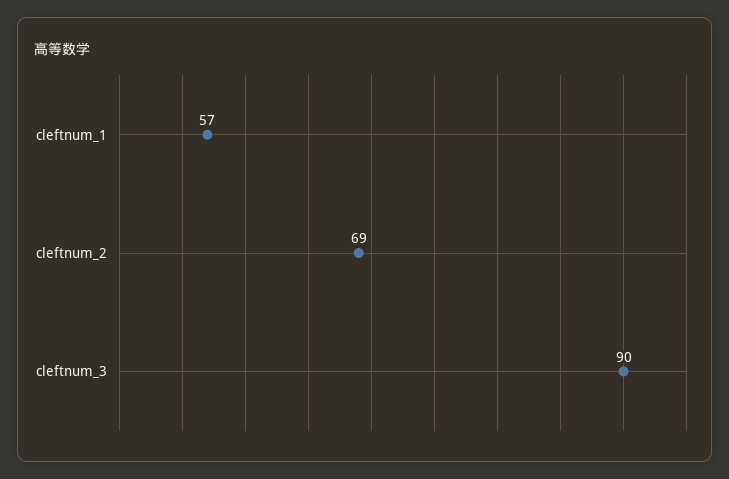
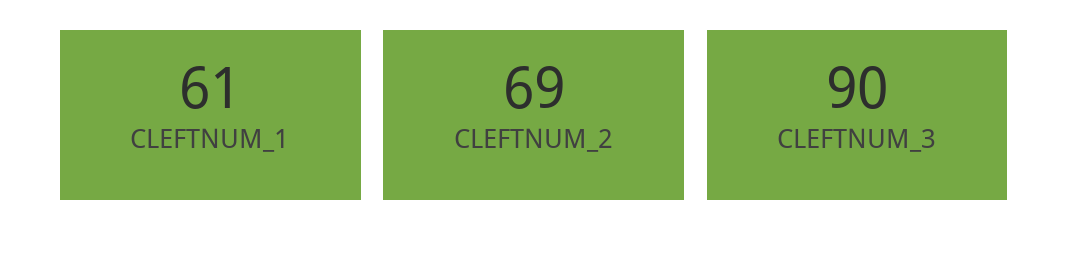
cleftnum_1: 57 -> 61

